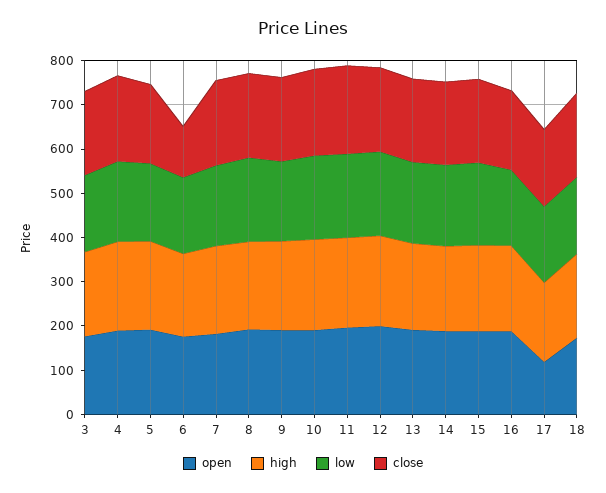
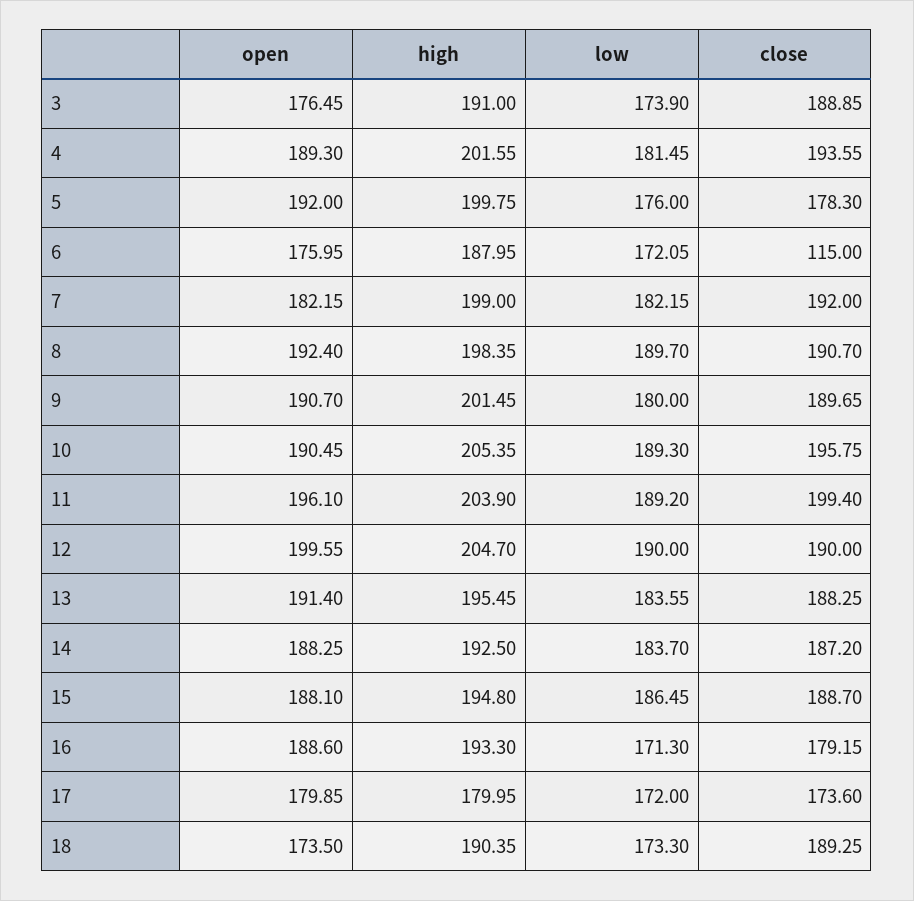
open, 17: 120 -> 179.85

